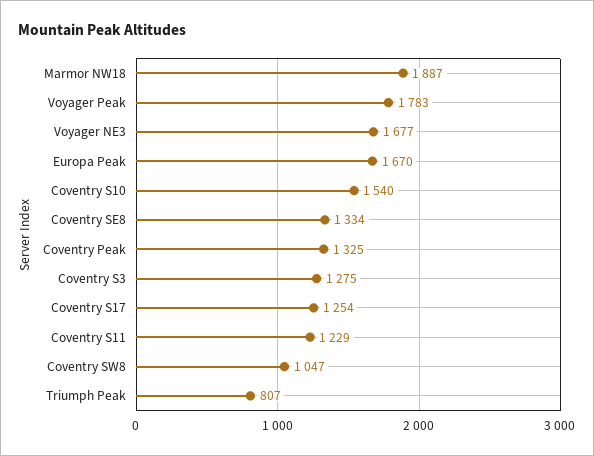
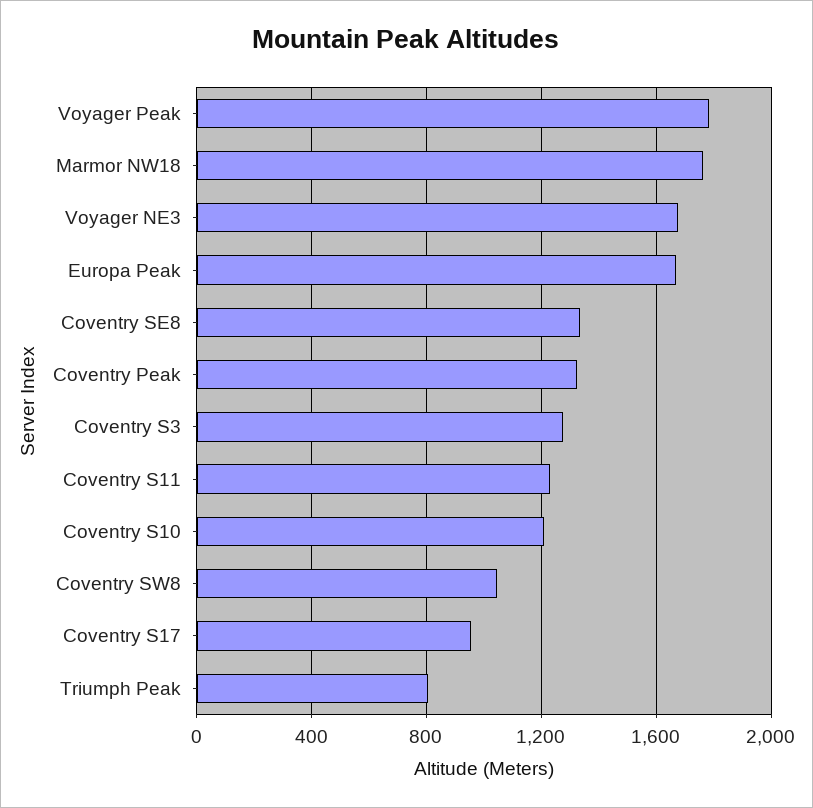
Marmor NW18: 1887 -> 1750
Coventry S10: 1540 -> 1200
Coventry S17: 1254 -> 950

